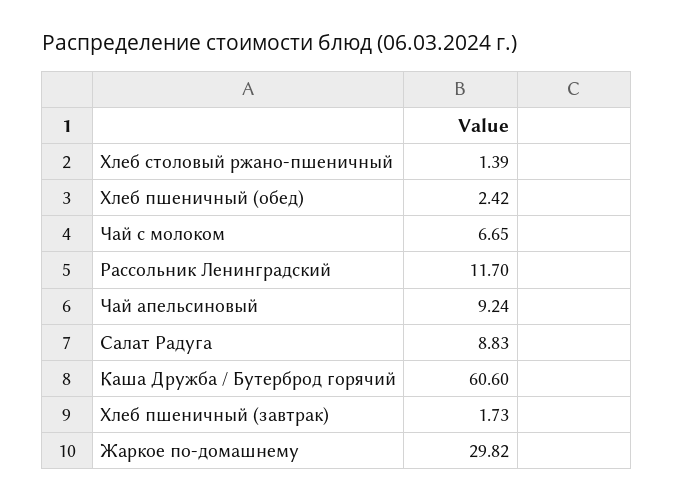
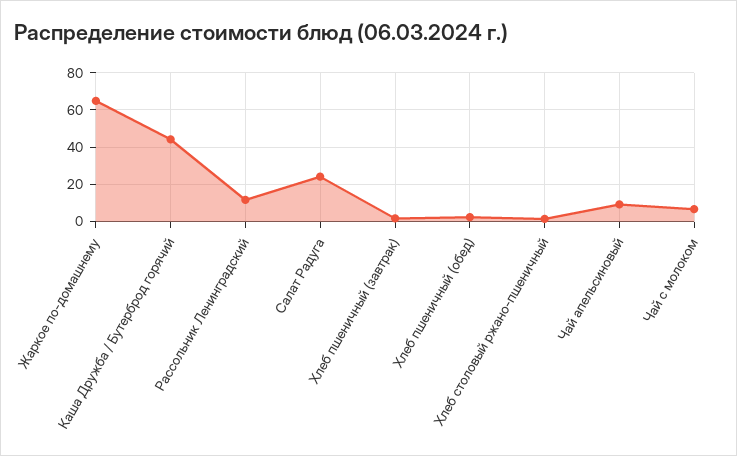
Салат Радуга: 8.83 -> 25
Каша Дружба / Бутерброд горячий: 60.6 -> 45
Жаркое по-домашнему: 29.82 -> 65

